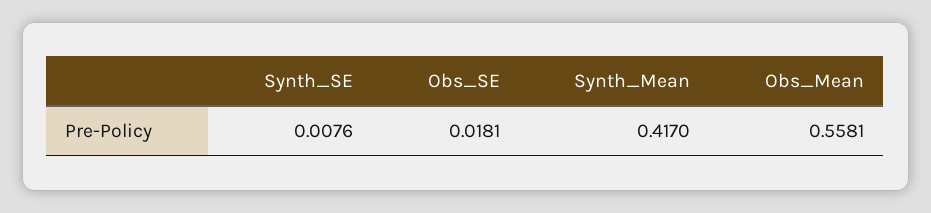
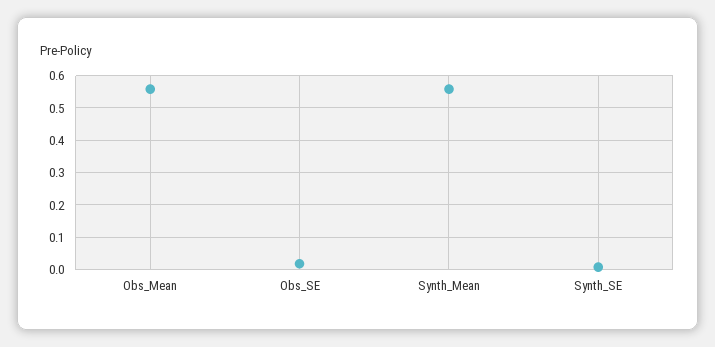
Synth_Mean: 0.417 -> 0.56

